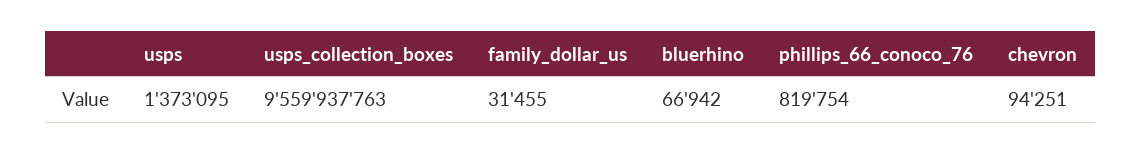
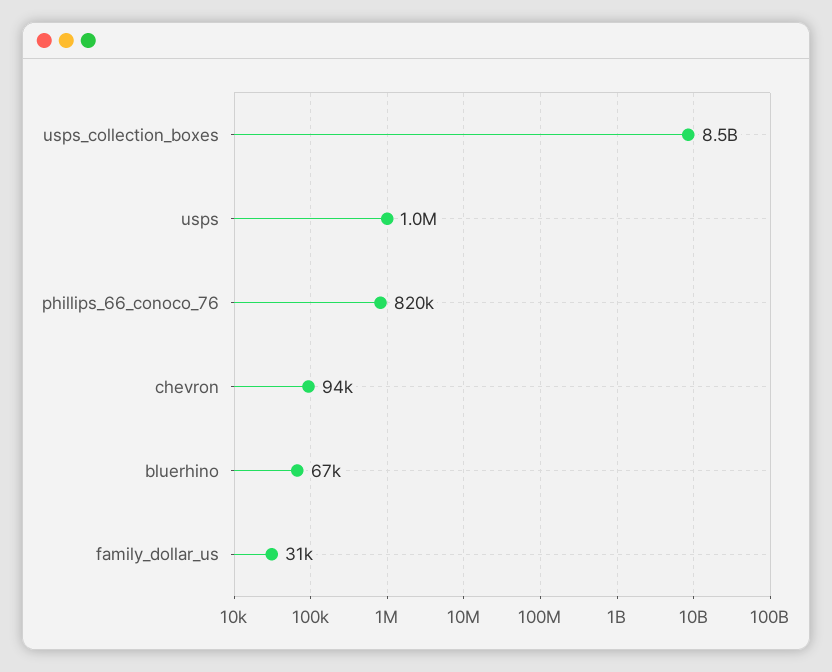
usps: 1373095 -> 1000000
usps_collection_boxes: 9559937763 -> 8500000000

